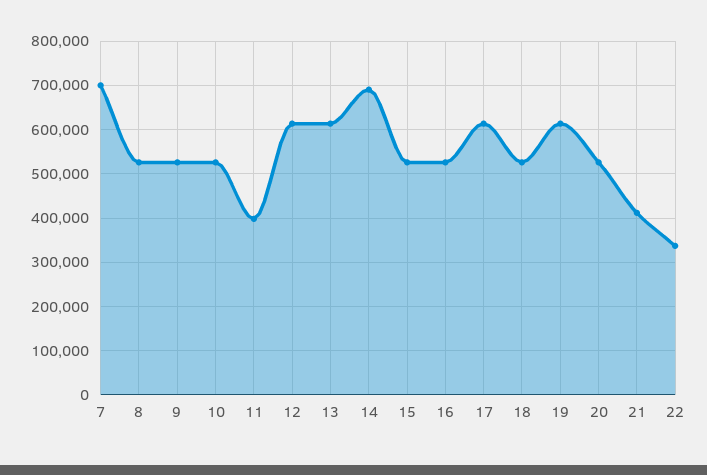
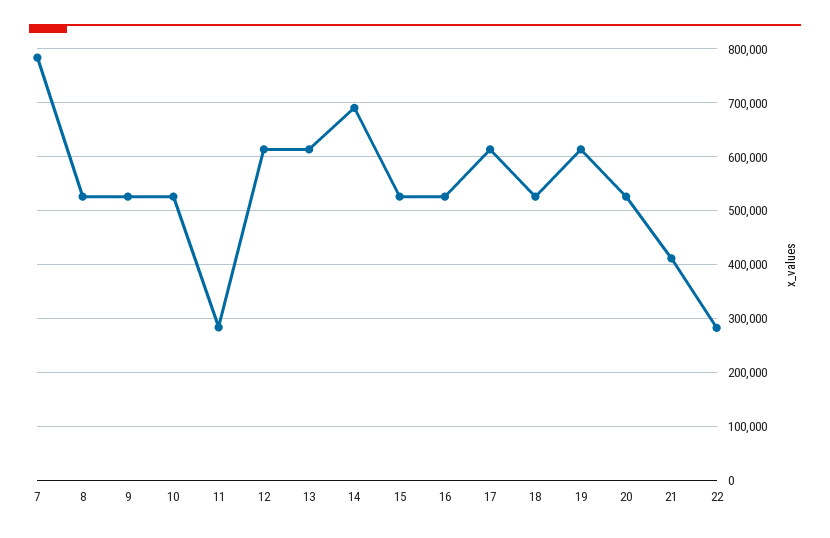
7: 700000 -> 780000
11: 400000 -> 280000
22: 340000 -> 280000

